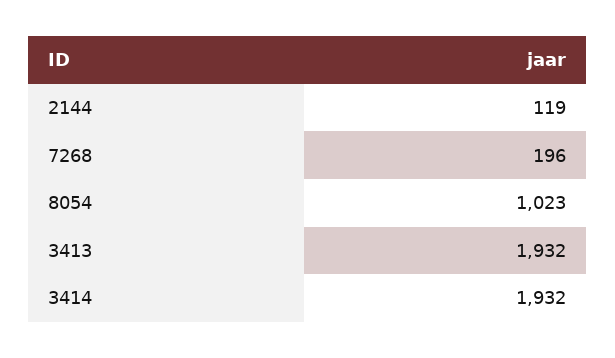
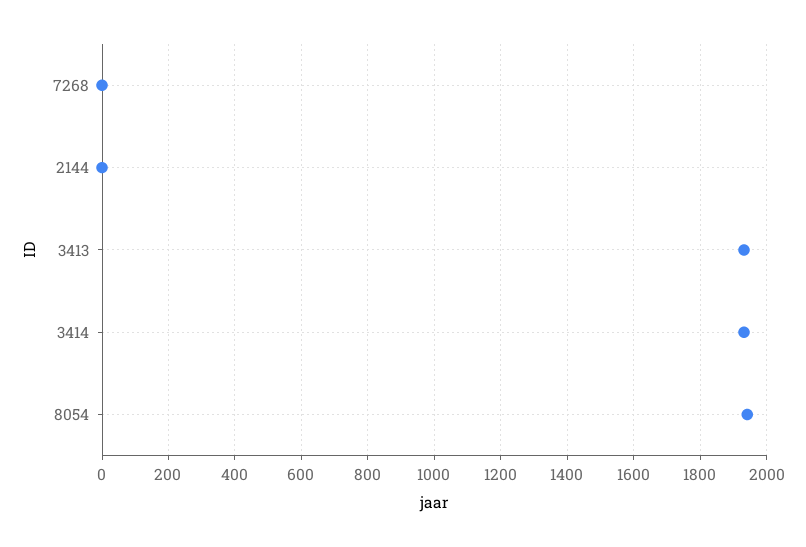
2144: 119 -> 0
7268: 196 -> 0
8054: 1023 -> 1940

